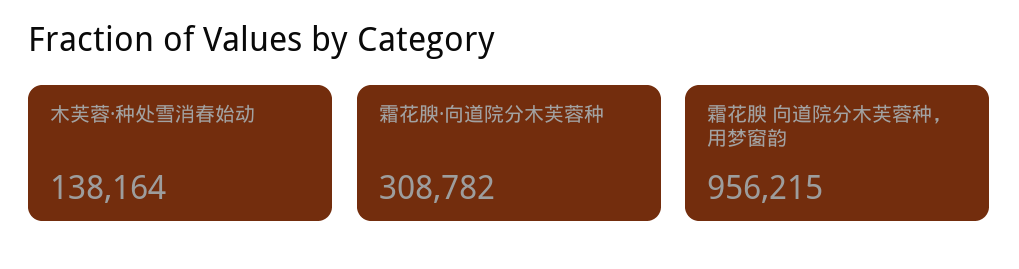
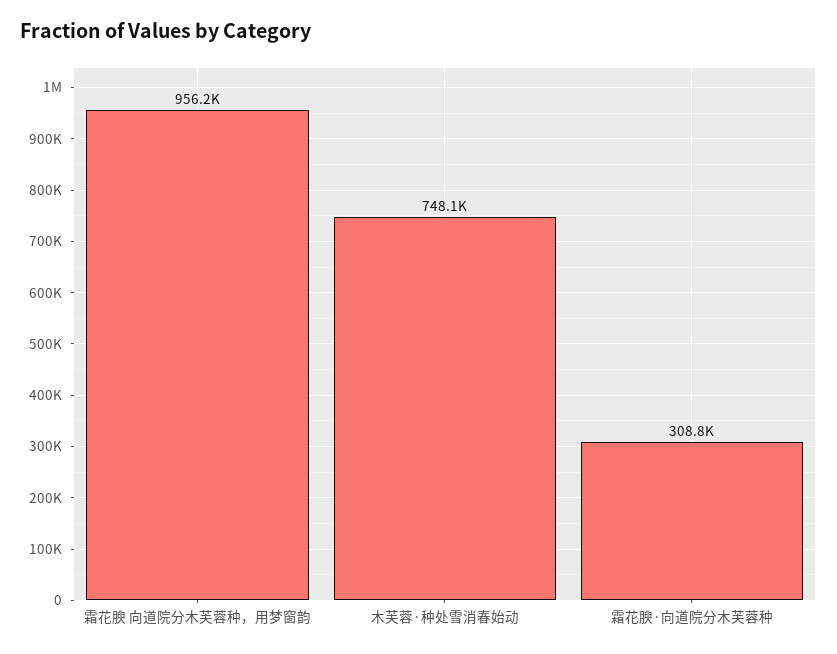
木芙蓉·种处雪消春始动: 138164 -> 748100

